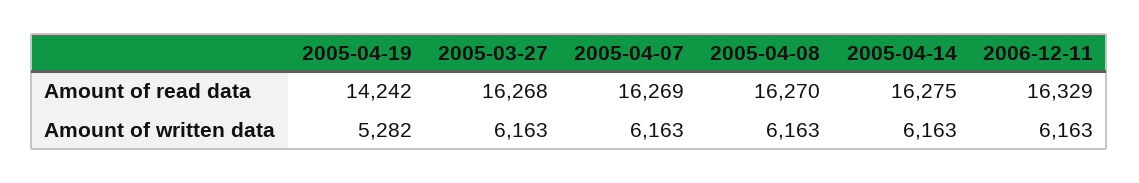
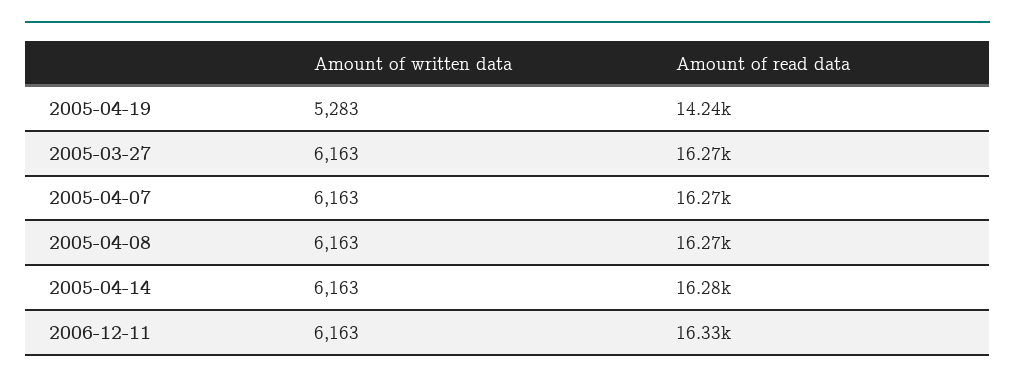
2005-04-19, Amount of written data: 5282 -> 5283

